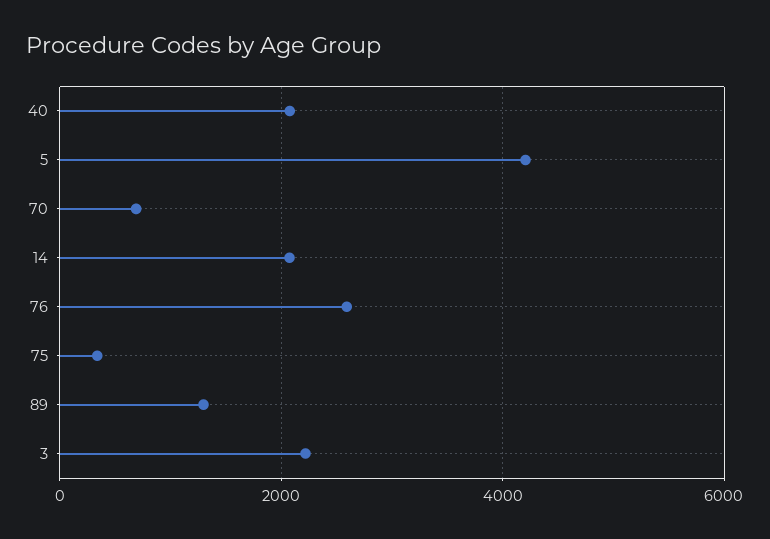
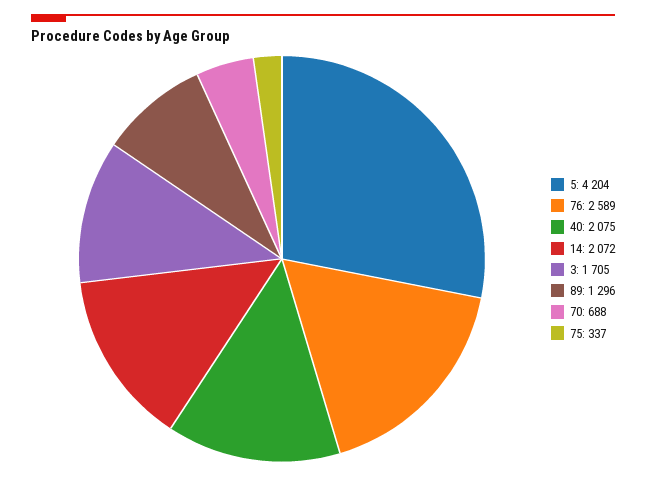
3: 2200 -> 1705

